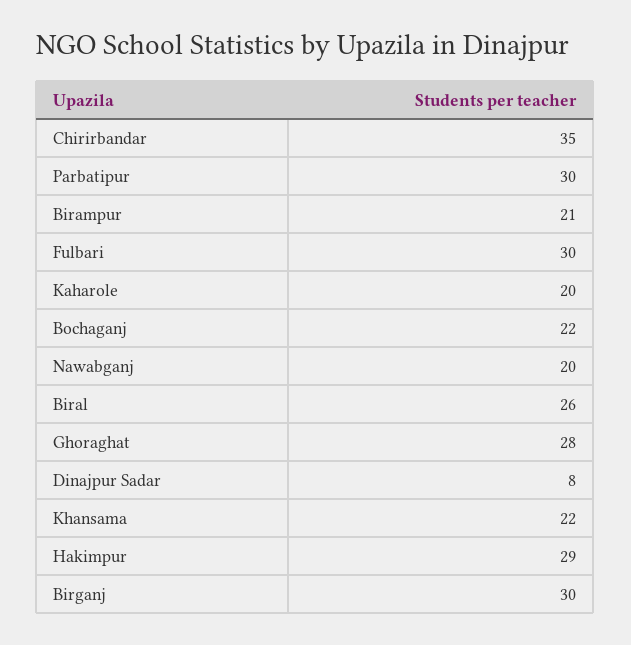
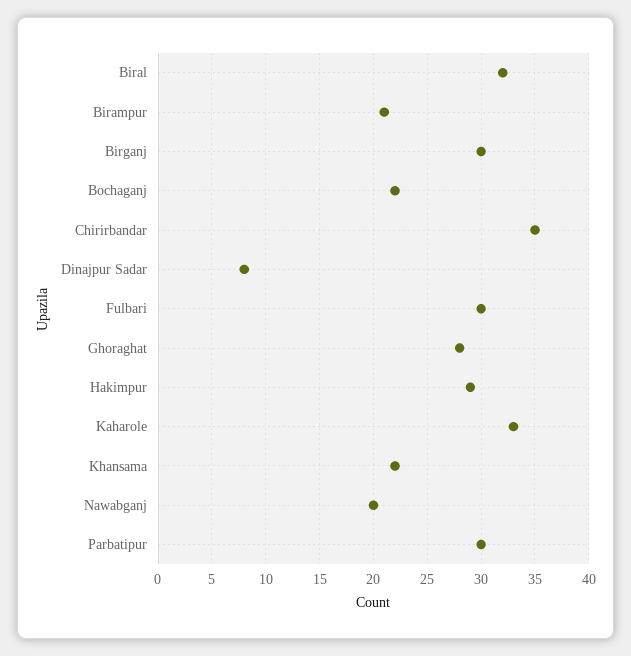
Kaharole: 20 -> 33
Biral: 26 -> 32

